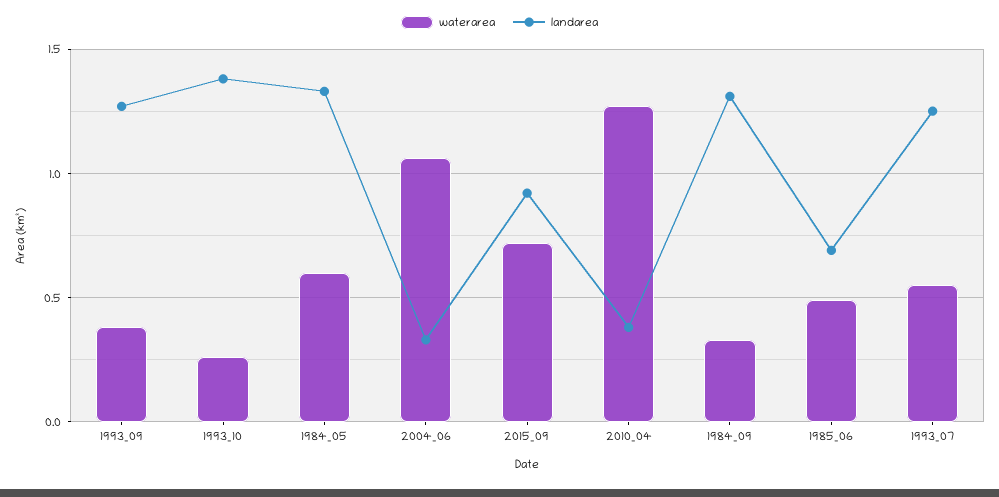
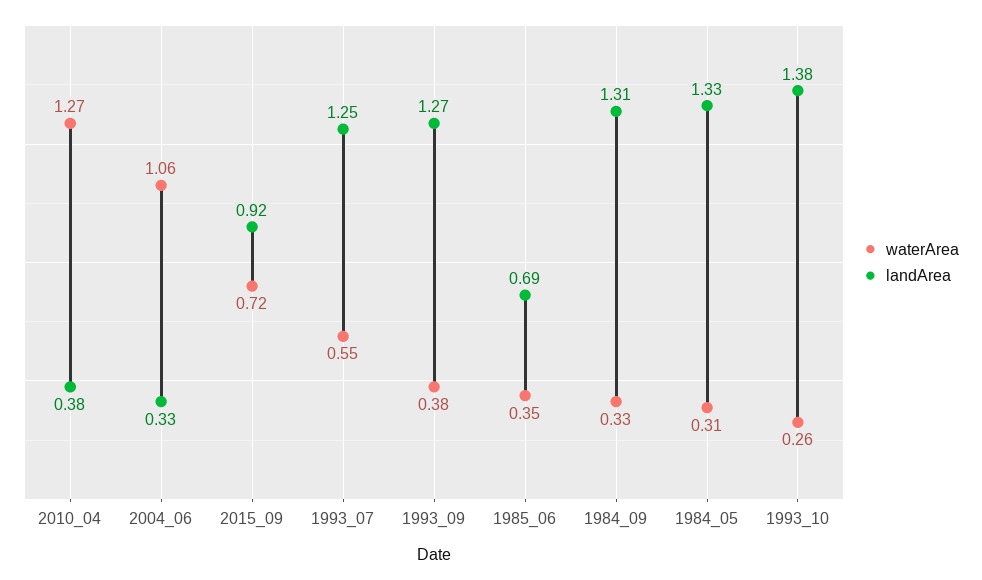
waterarea, 1984_05: 0.6 -> 0.31
waterarea, 1985_06: 0.5 -> 0.35

